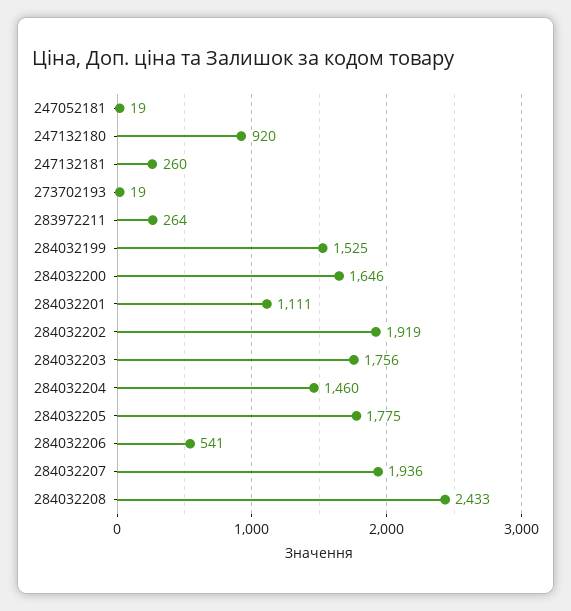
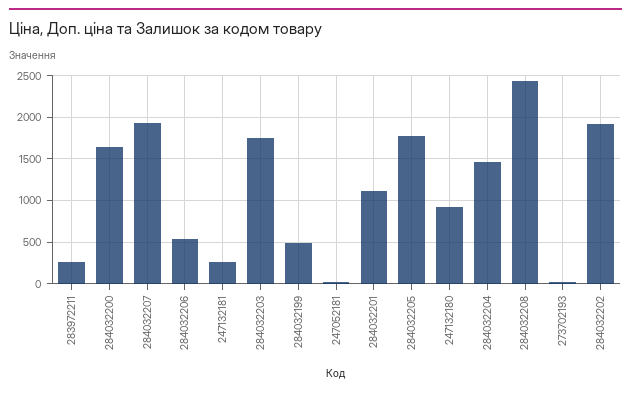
284032199: 1525 -> 500

